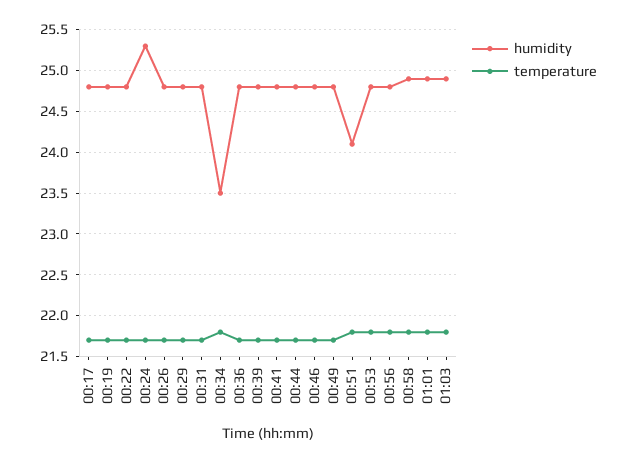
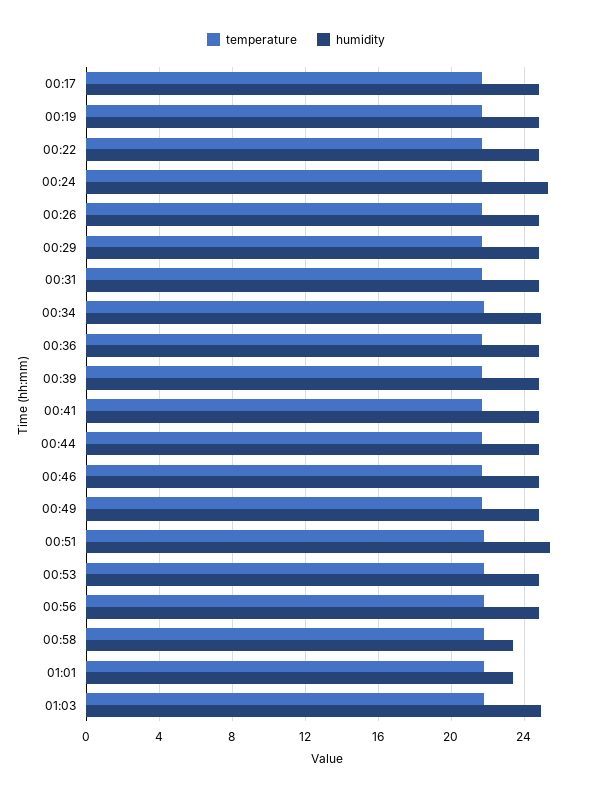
humidity, 00:34: 23.5 -> 25
humidity, 00:51: 24.1 -> 25.5
humidity, 00:58: 24.9 -> 23.5
humidity, 01:01: 24.9 -> 23.5

